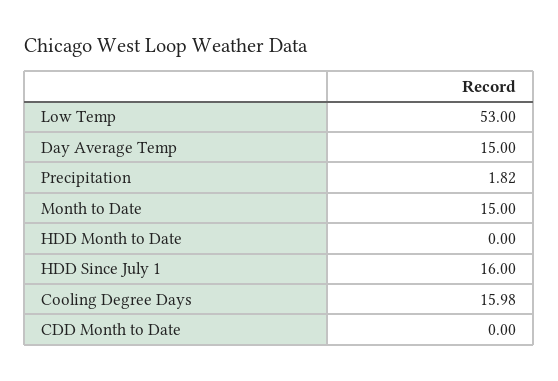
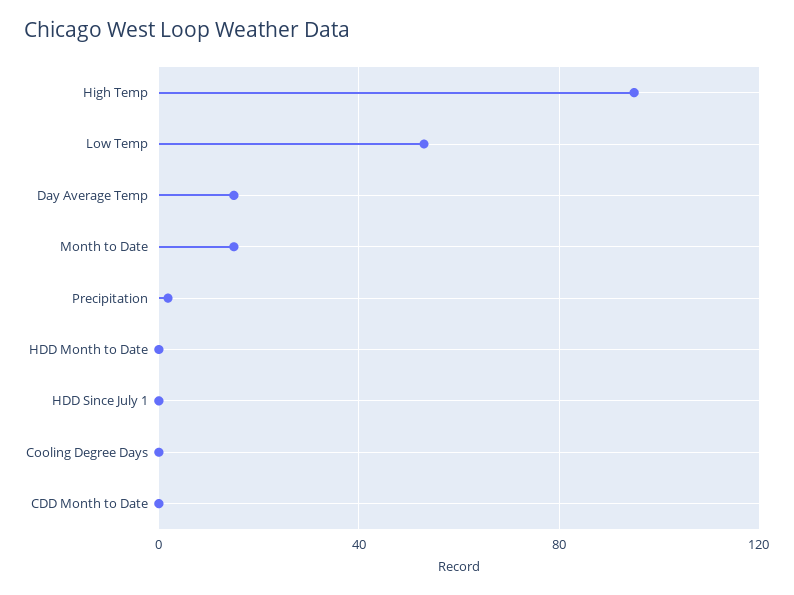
HDD Since July 1: 16 -> 0
Cooling Degree Days: 15.98 -> 0
High Temp: none -> 95

